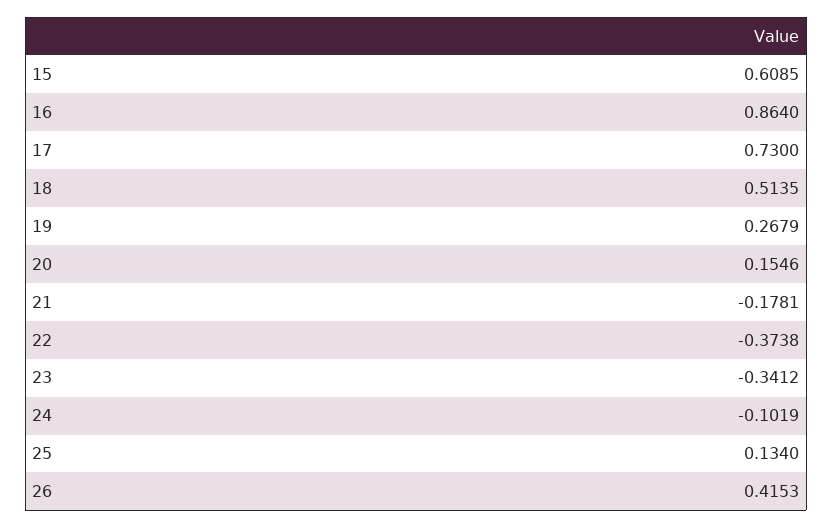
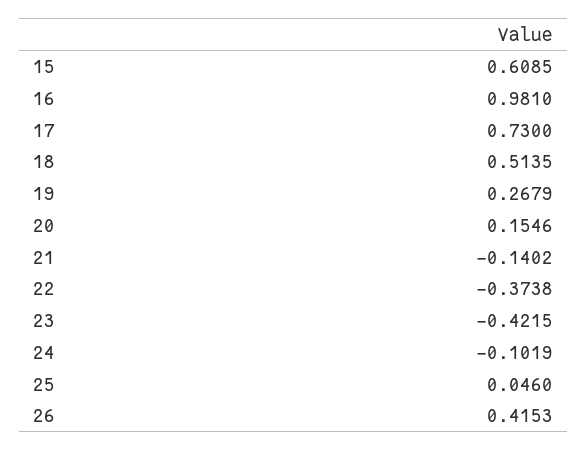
16: 0.864 -> 0.981
21: -0.1781 -> -0.1402
23: -0.3412 -> -0.4215
25: 0.134 -> 0.046

